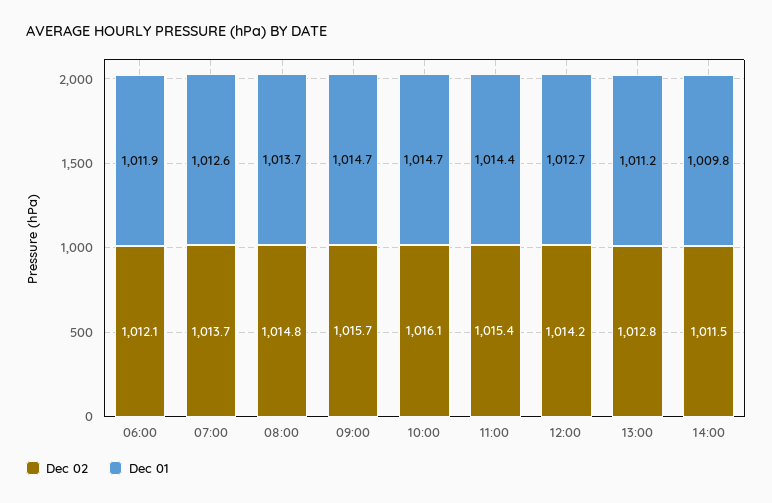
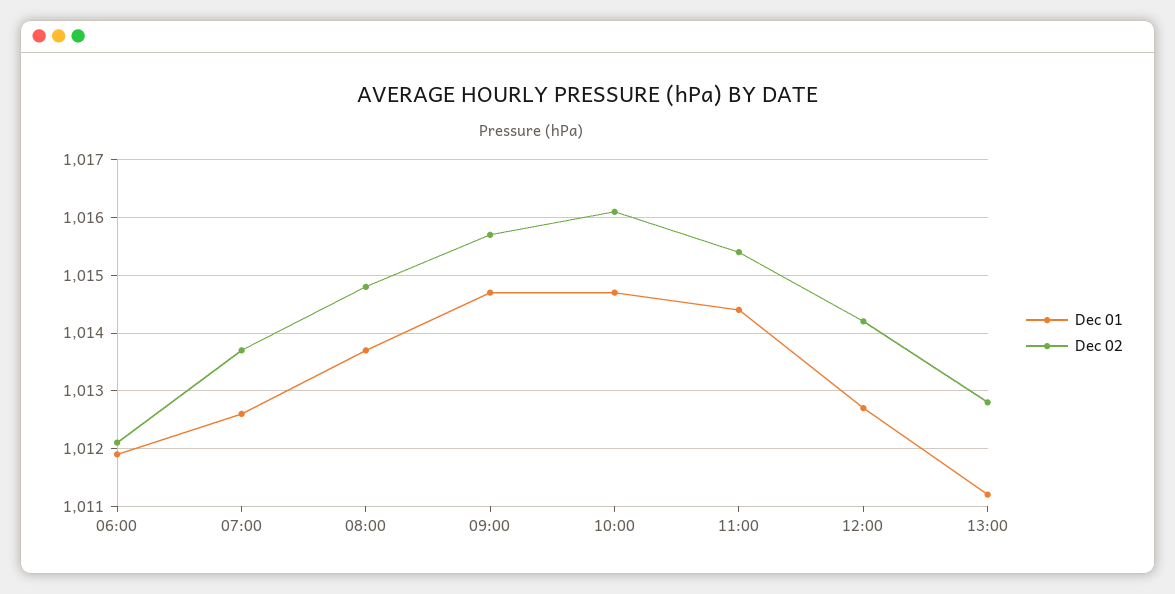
Dec 02, 14:00: 1011.5 -> none
Dec 01, 14:00: 1009.8 -> none

